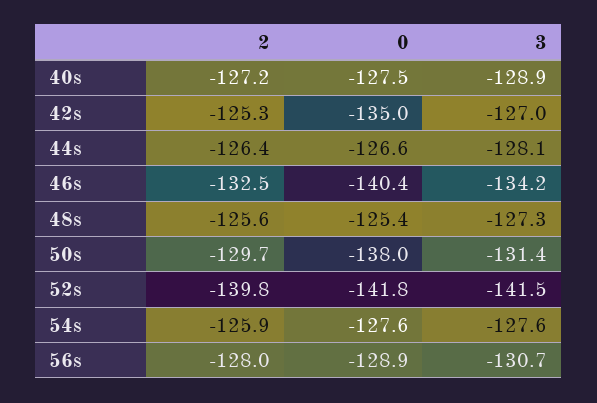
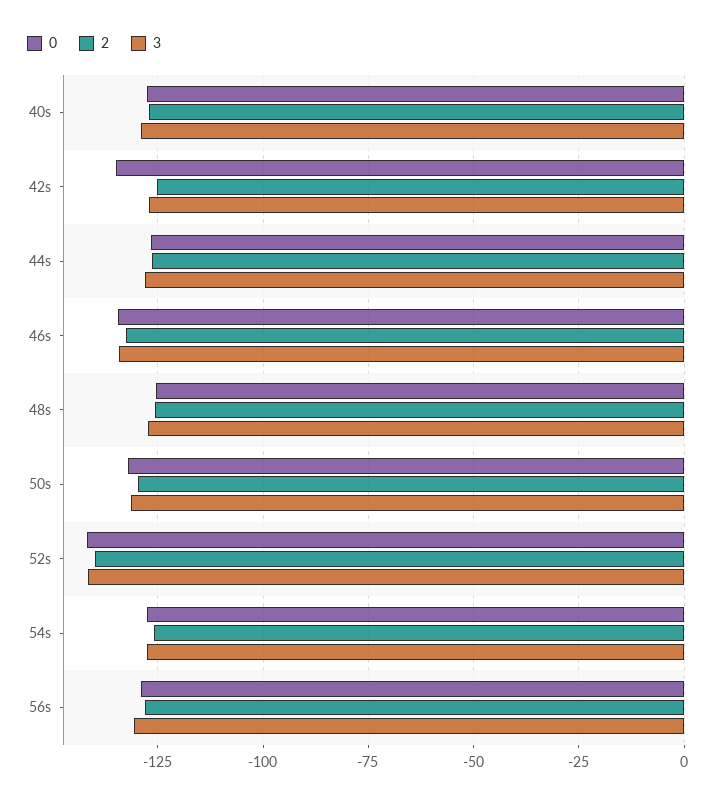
0, 46s: -140.4 -> -135
0, 50s: -138 -> -132.5

